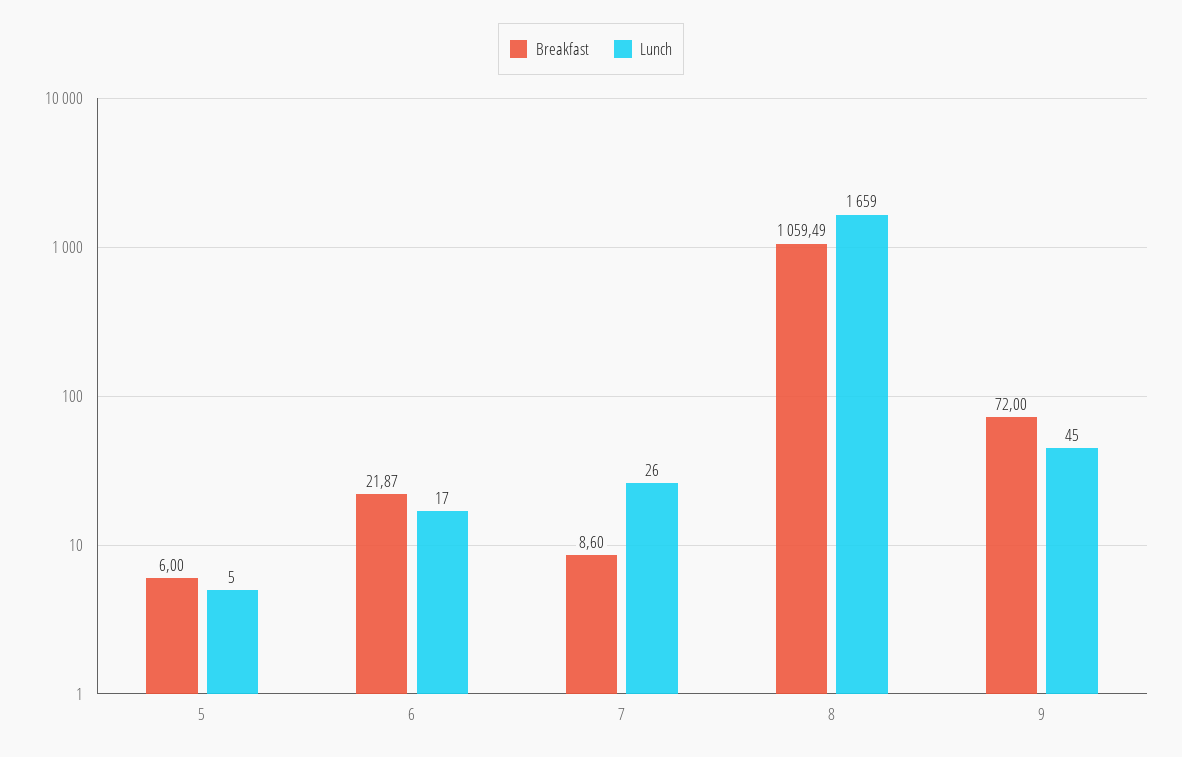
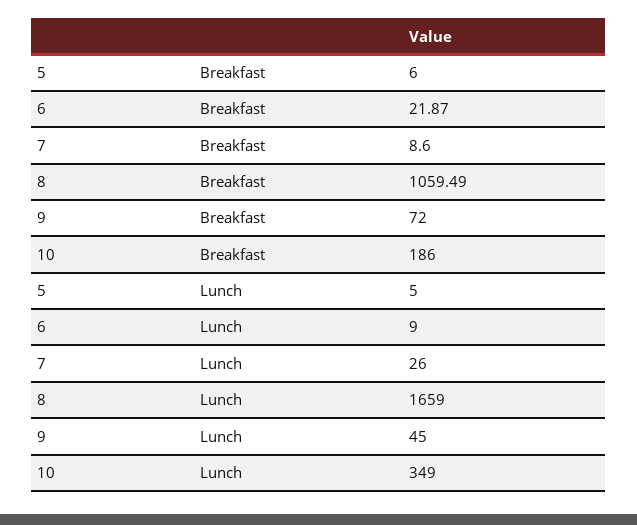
Lunch, 6: 17 -> 9
Breakfast, 10: none -> 186
Lunch, 10: none -> 349

